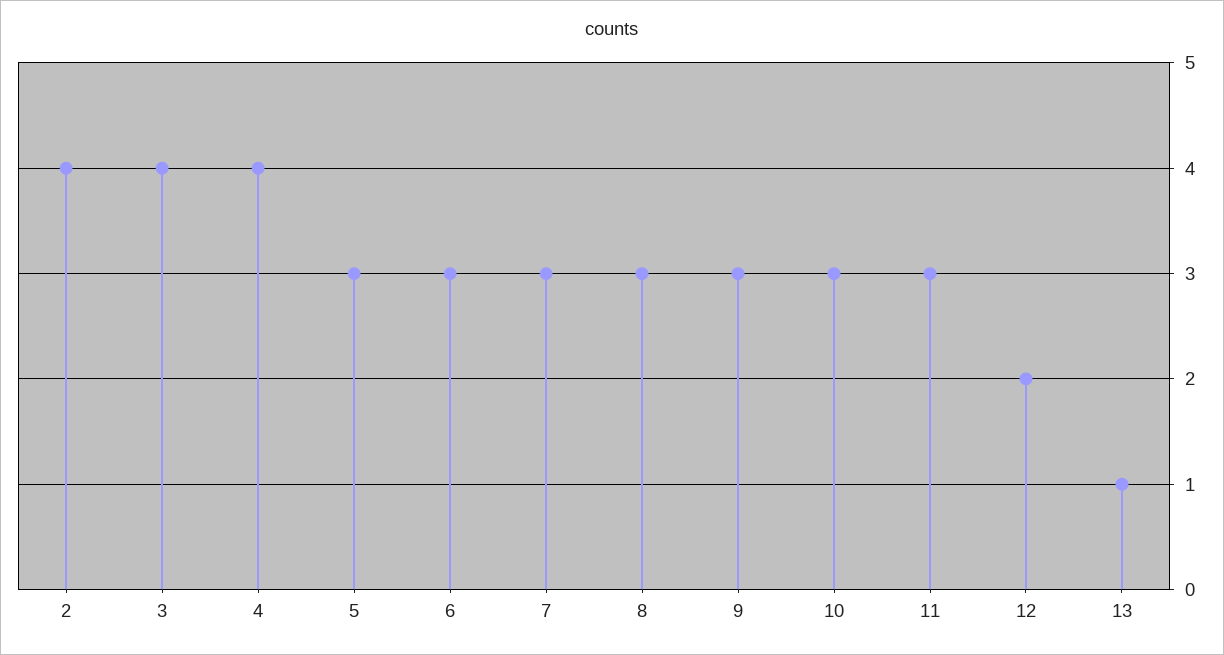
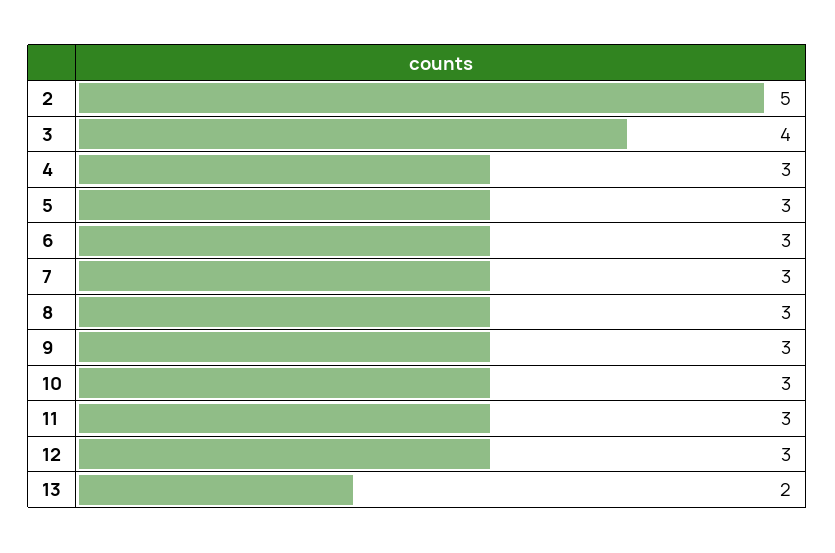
2: 4 -> 5
4: 4 -> 3
12: 2 -> 3
13: 1 -> 2

